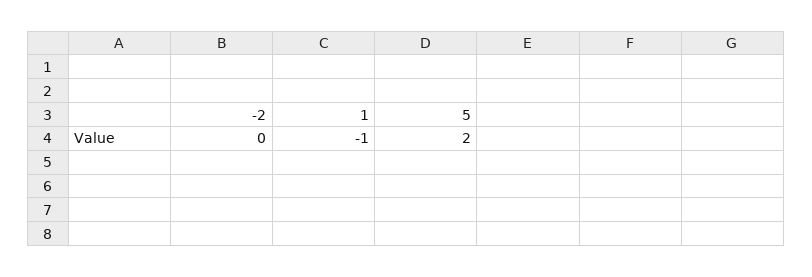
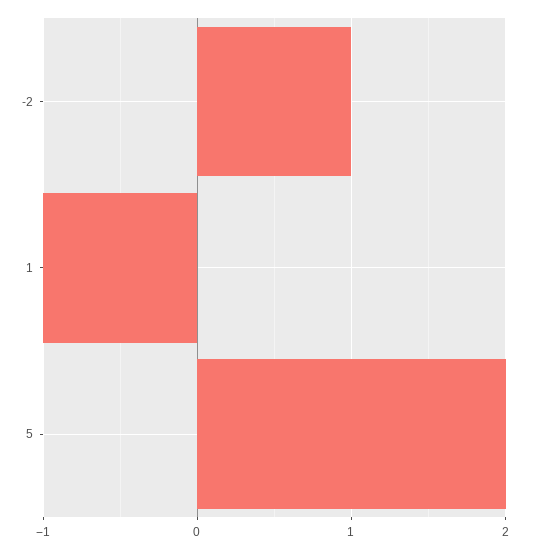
-2: 0 -> 1

